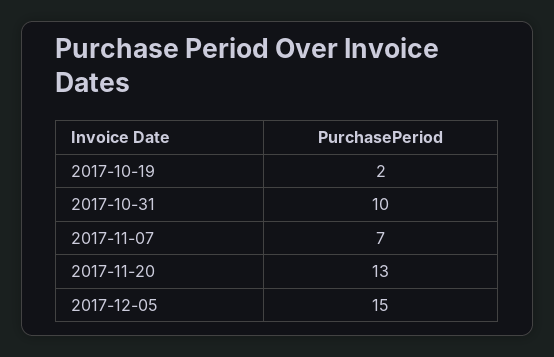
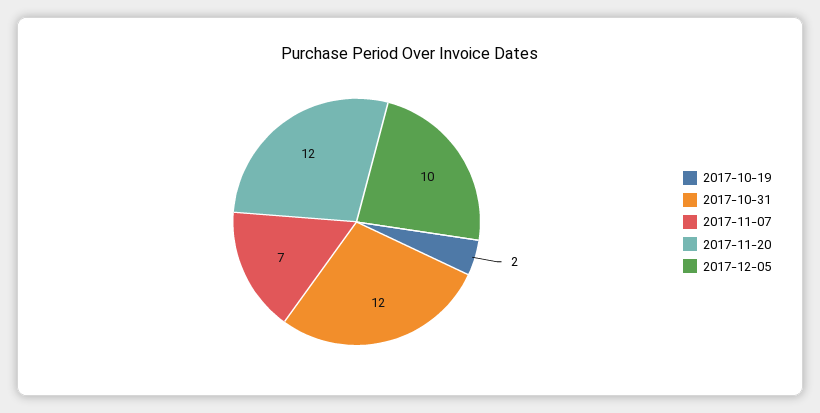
2017-10-31: 10 -> 12
2017-11-20: 13 -> 12
2017-12-05: 15 -> 10

